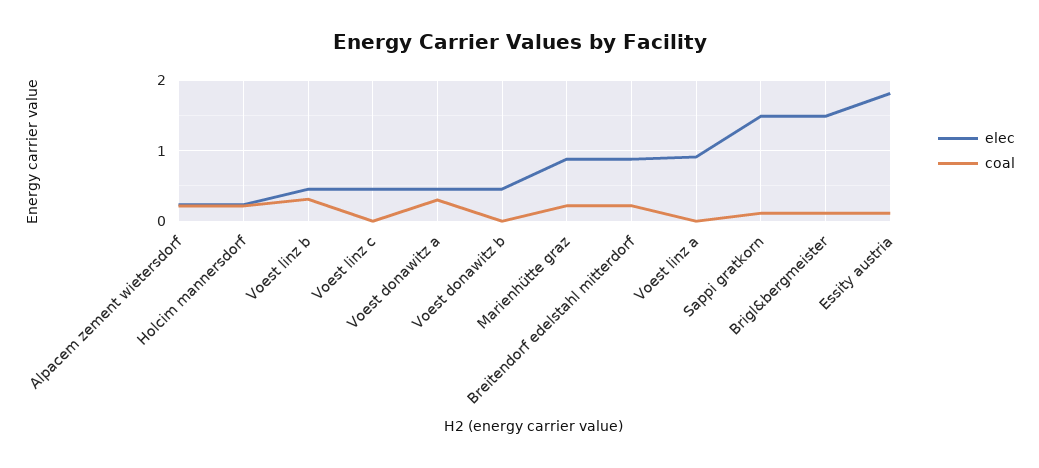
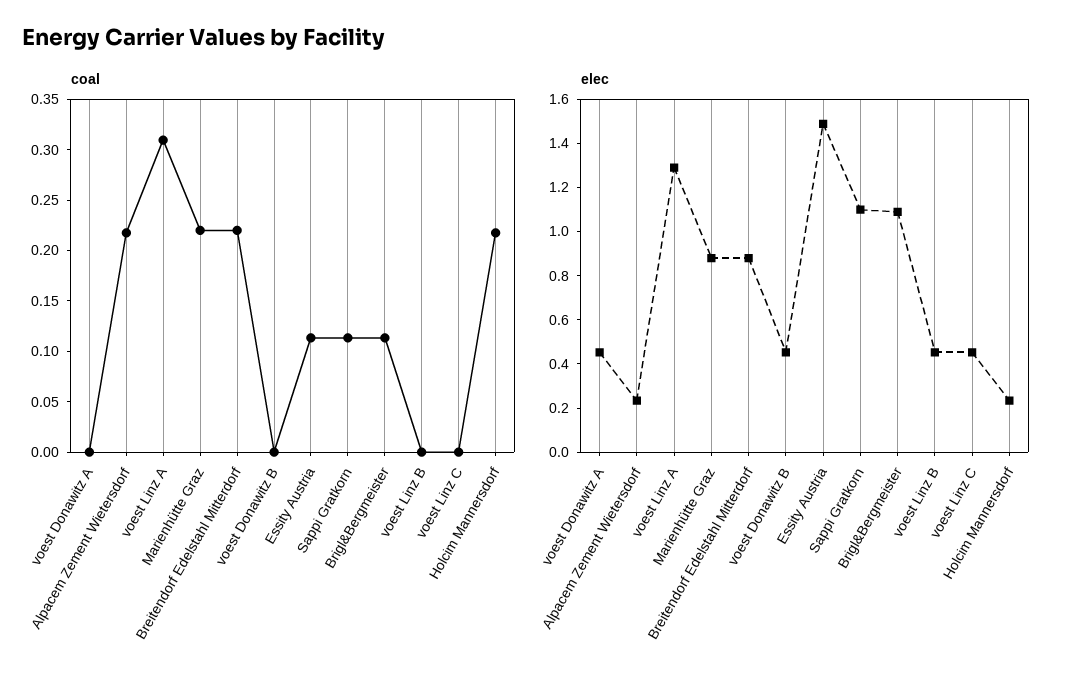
coal, Voest linz b: 0.3 -> 0
coal, Voest donawitz a: 0.3 -> 0
elec, Voest linz a: 0.9 -> 1.3
coal, Voest linz a: 0 -> 0.31
elec, Sappi gratkorn: 1.5 -> 1.1
elec, Brigl&bergmeister: 1.5 -> 1.1
elec, Essity austria: 1.8 -> 1.5

